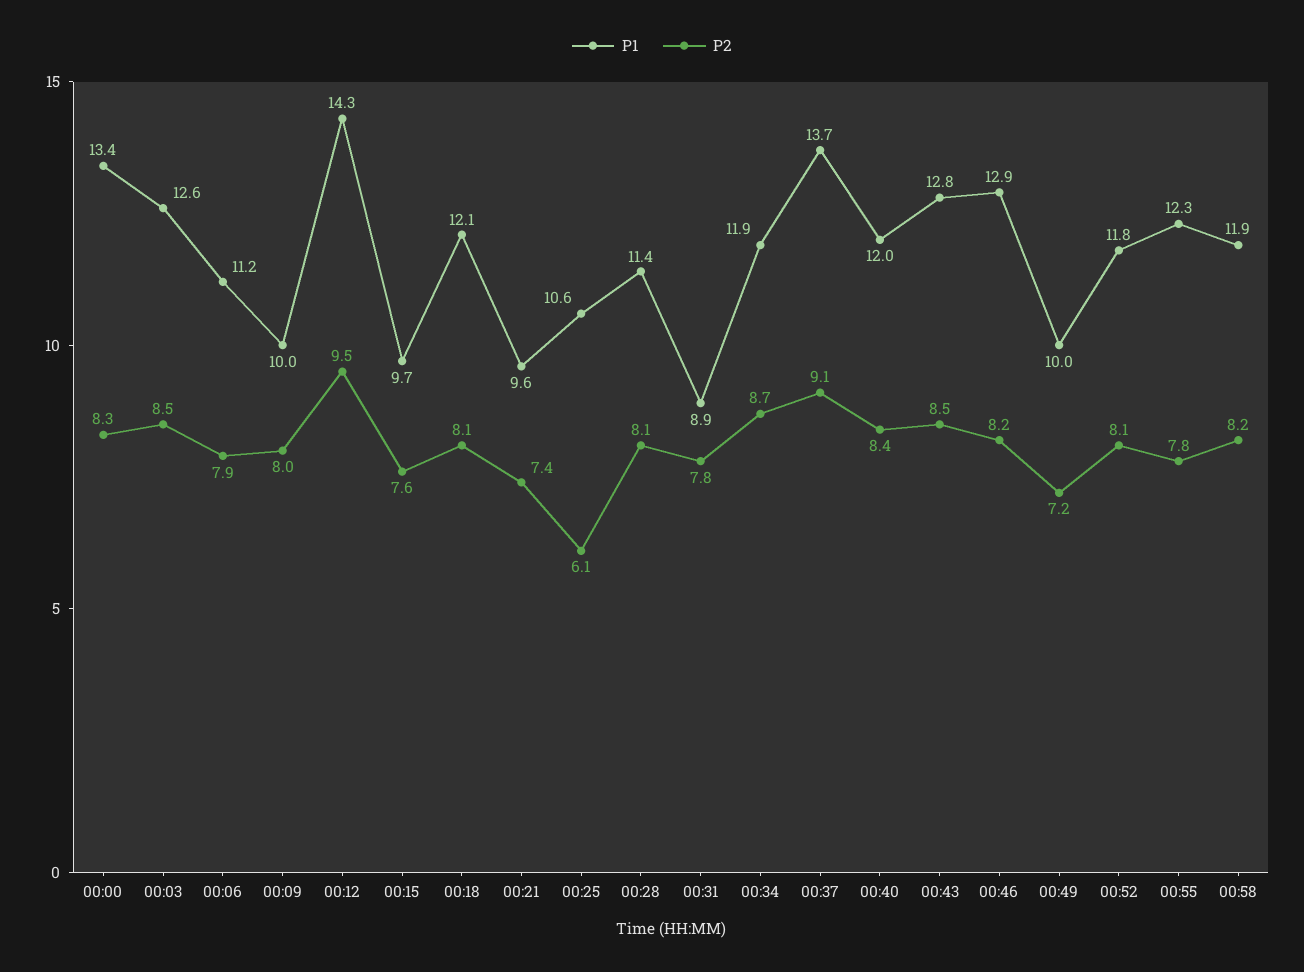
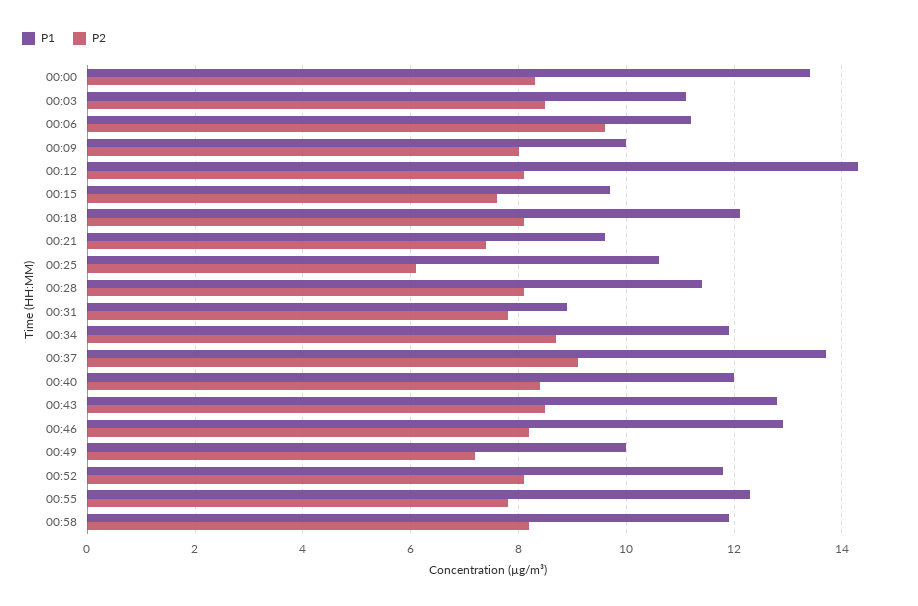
P1, 00:03: 12.6 -> 11
P2, 00:06: 7.9 -> 9.5
P2, 00:12: 9.5 -> 8

